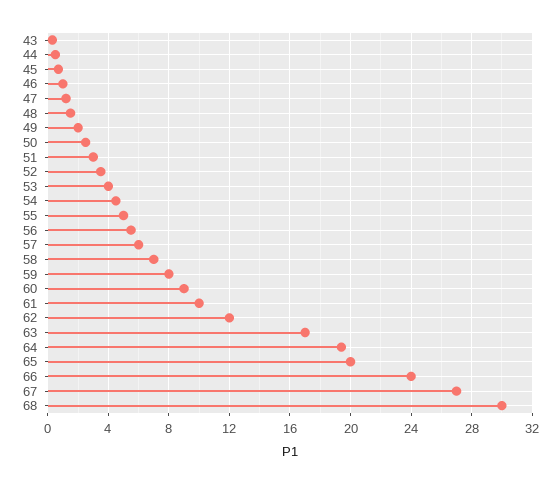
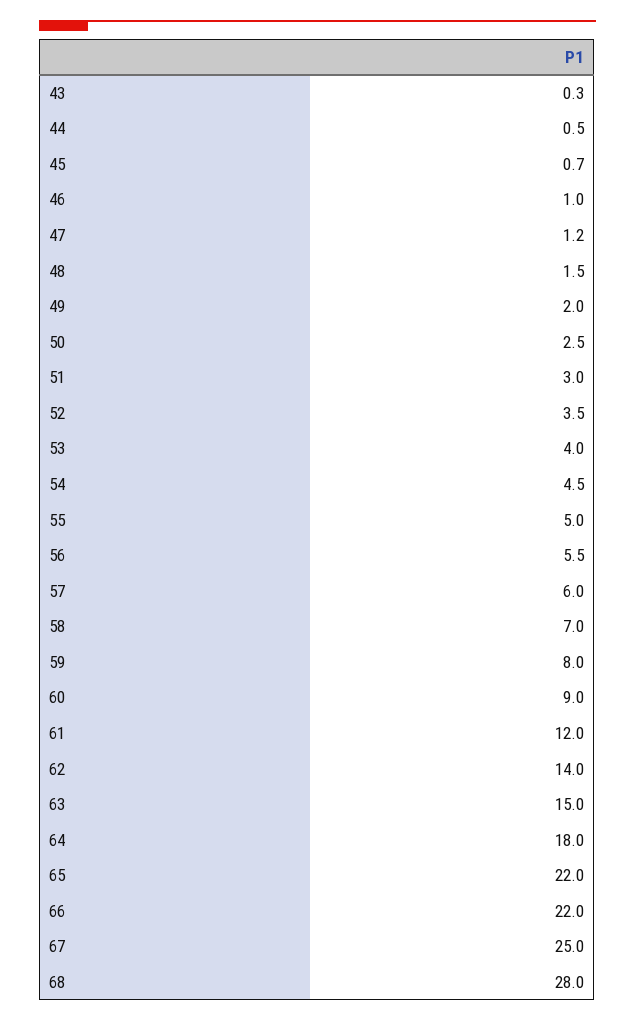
61: 10 -> 12
62: 12 -> 14
63: 17 -> 15
64: 19.5 -> 18
65: 20 -> 22
66: 24 -> 22
67: 27 -> 25
68: 30 -> 28

